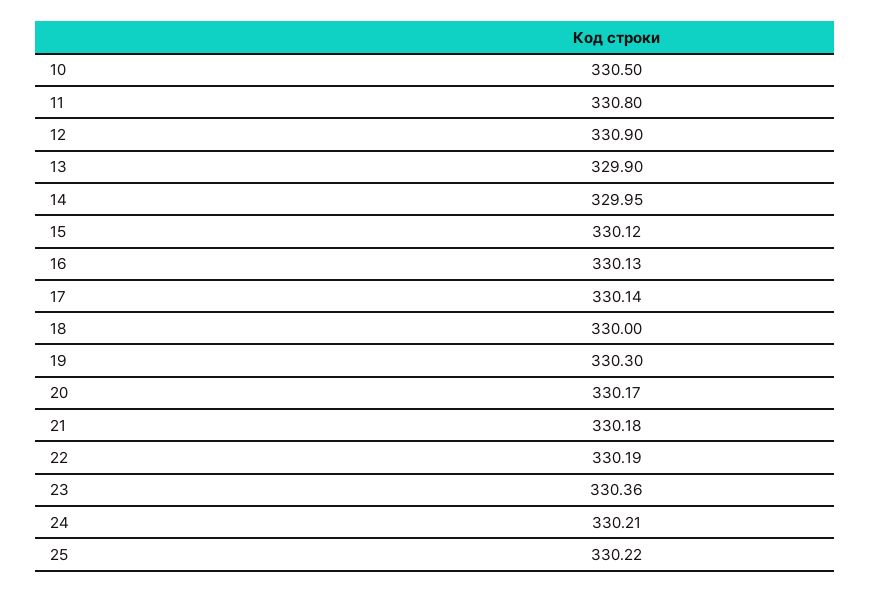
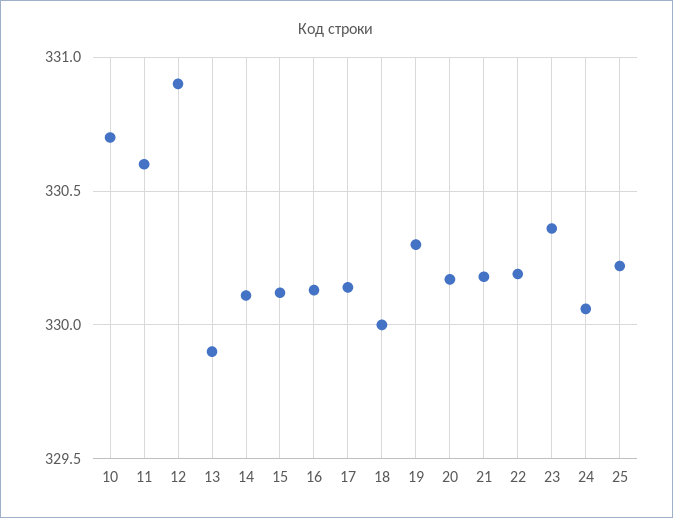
10: 330.5 -> 330.7
11: 330.8 -> 330.6
14: 329.95 -> 330.1
24: 330.21 -> 330.05

